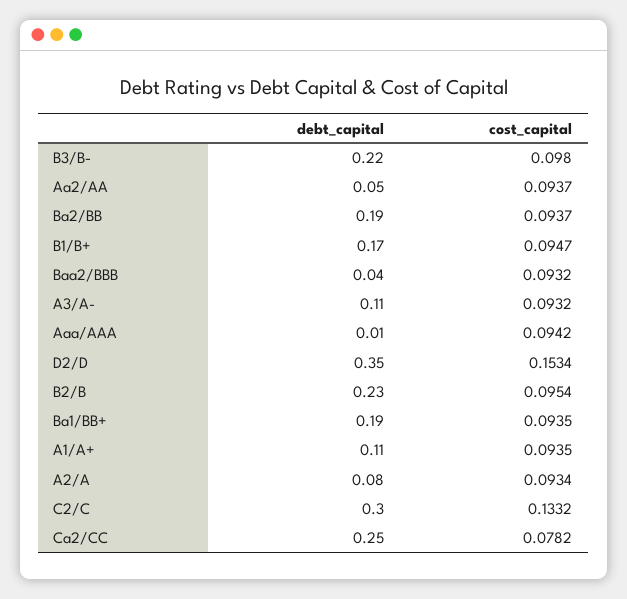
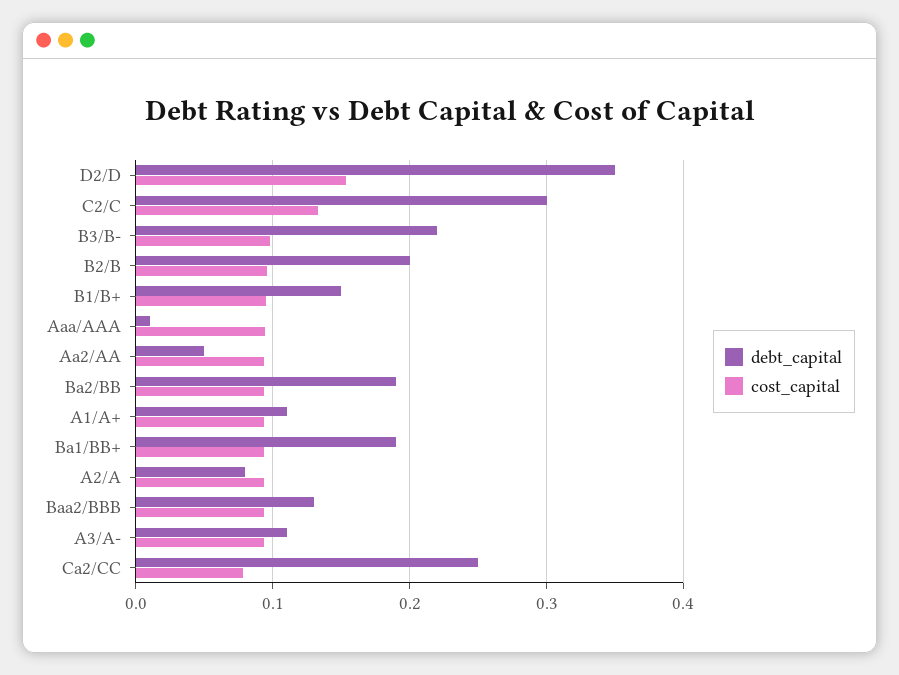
debt_capital, B1/B+: 0.17 -> 0.15
debt_capital, Baa2/BBB: 0.04 -> 0.13
debt_capital, B2/B: 0.23 -> 0.2

